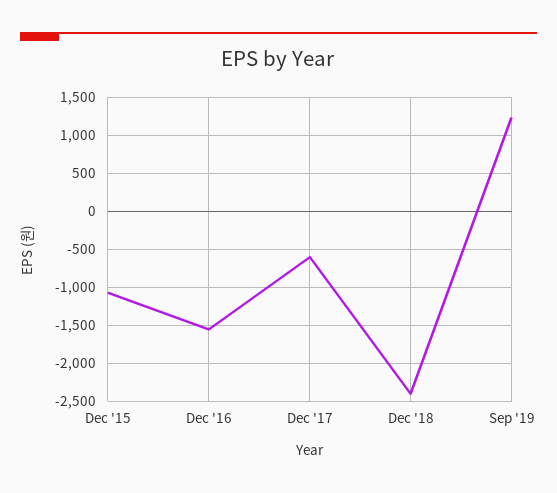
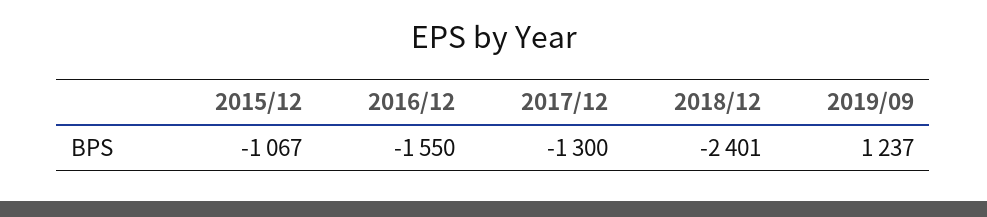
Dec '17: -600 -> -1300

